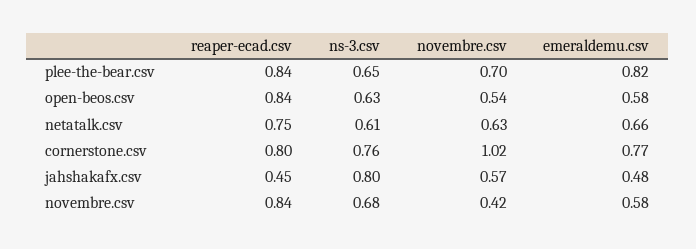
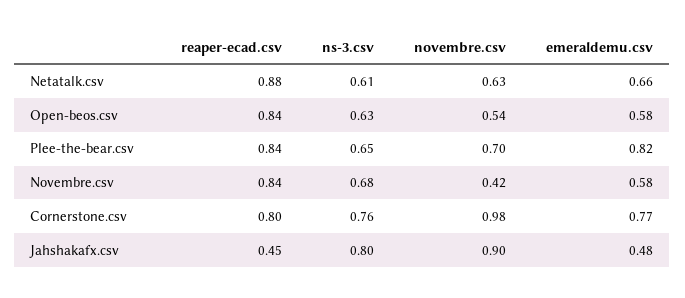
reaper-ecad.csv, netatalk.csv: 0.75 -> 0.88
novembre.csv, cornerstone.csv: 1.02 -> 0.98
novembre.csv, jahshakafx.csv: 0.57 -> 0.9

